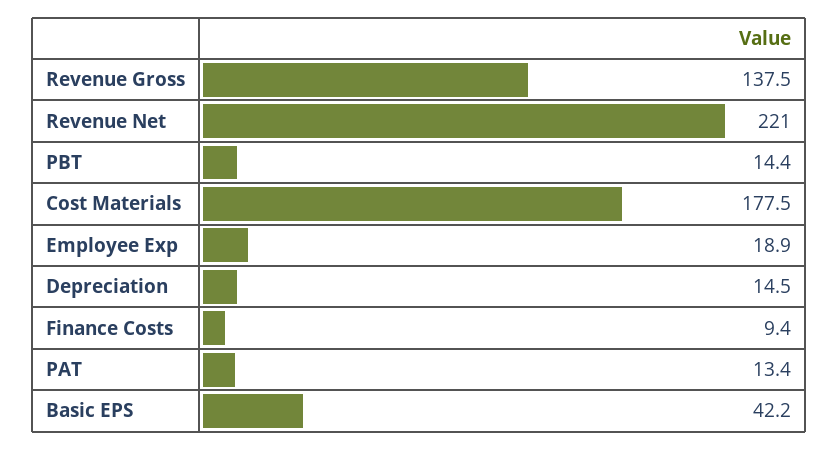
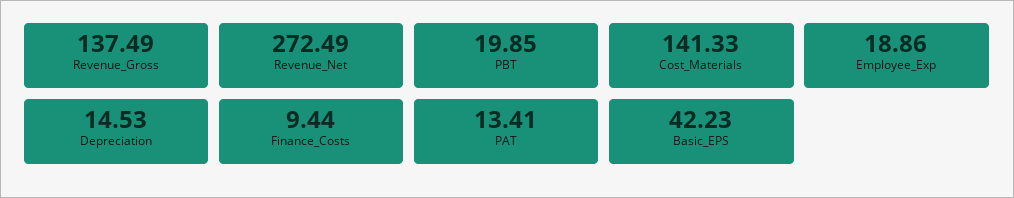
Revenue Net: 221 -> 272.49
PBT: 14.4 -> 19.85
Cost Materials: 177.5 -> 141.33

